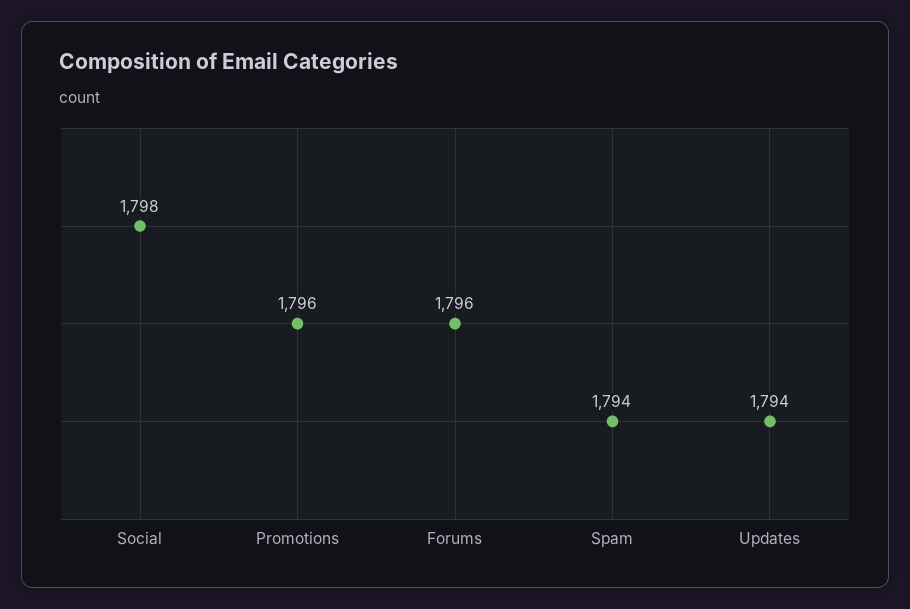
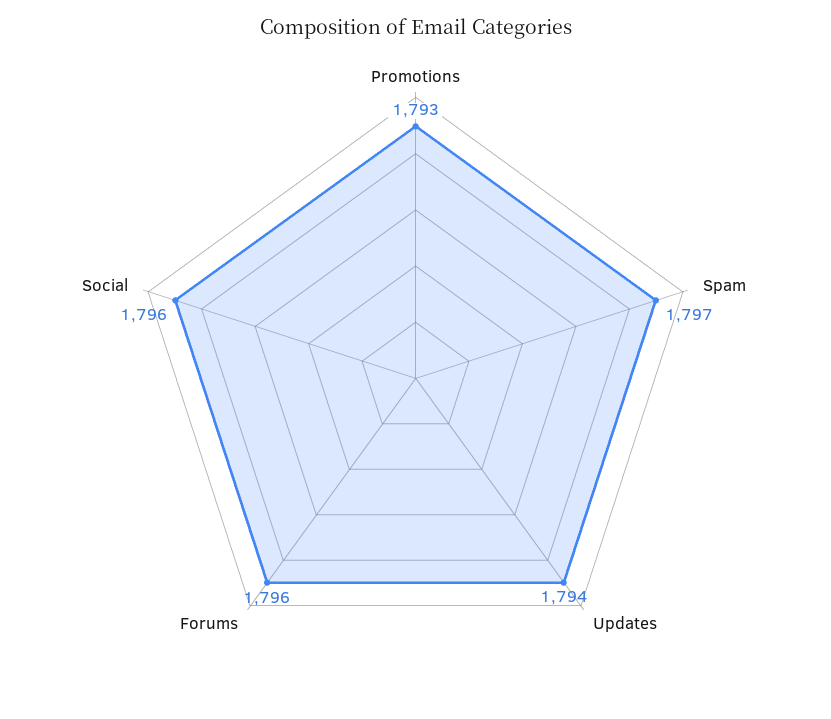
Social: 1798 -> 1796
Promotions: 1796 -> 1793
Spam: 1794 -> 1797

